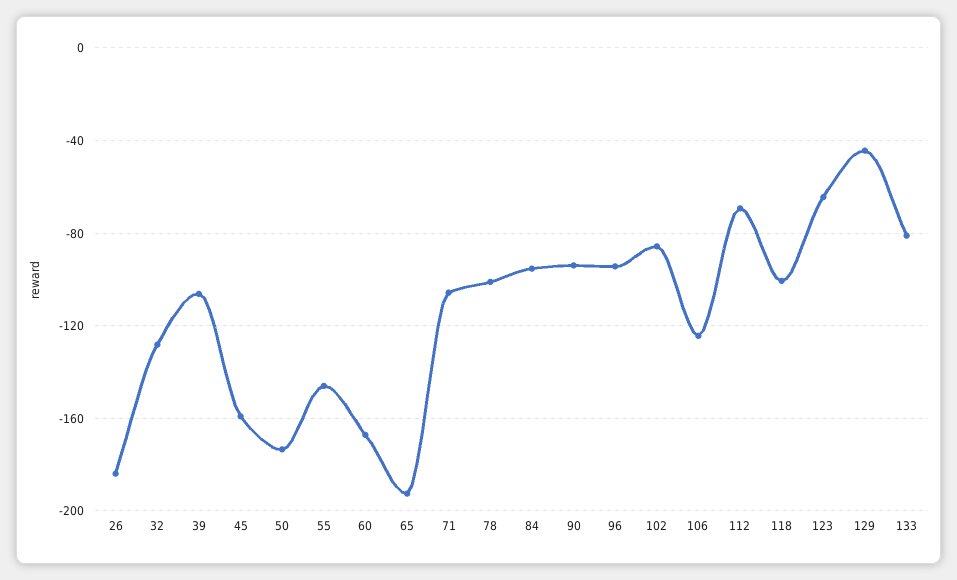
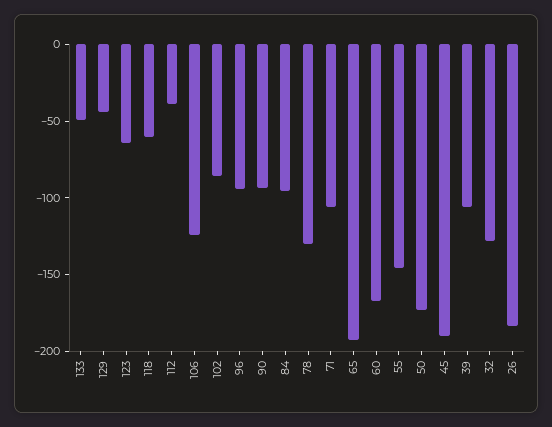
45: -160 -> -190
78: -100 -> -130
112: -70 -> -40
118: -100 -> -60
133: -80 -> -50

